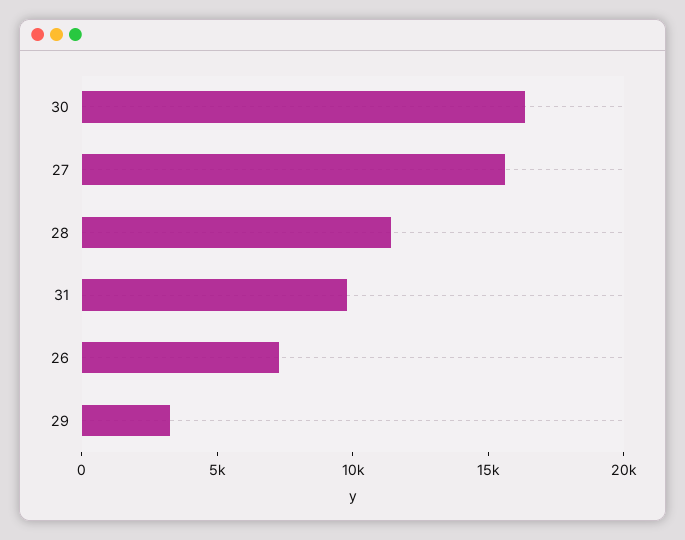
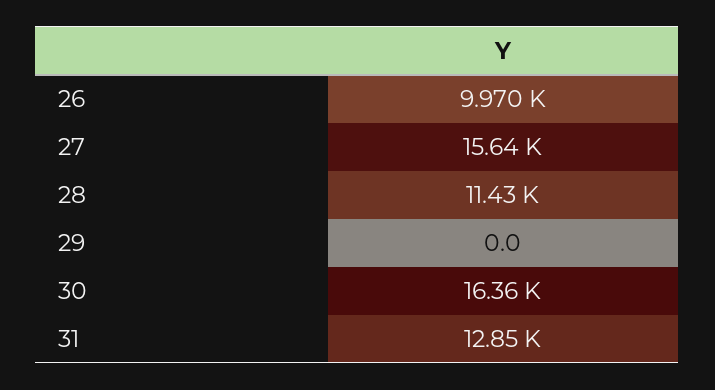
31: 10000 -> 12850
26: 7000 -> 9970
29: 3000 -> 0

